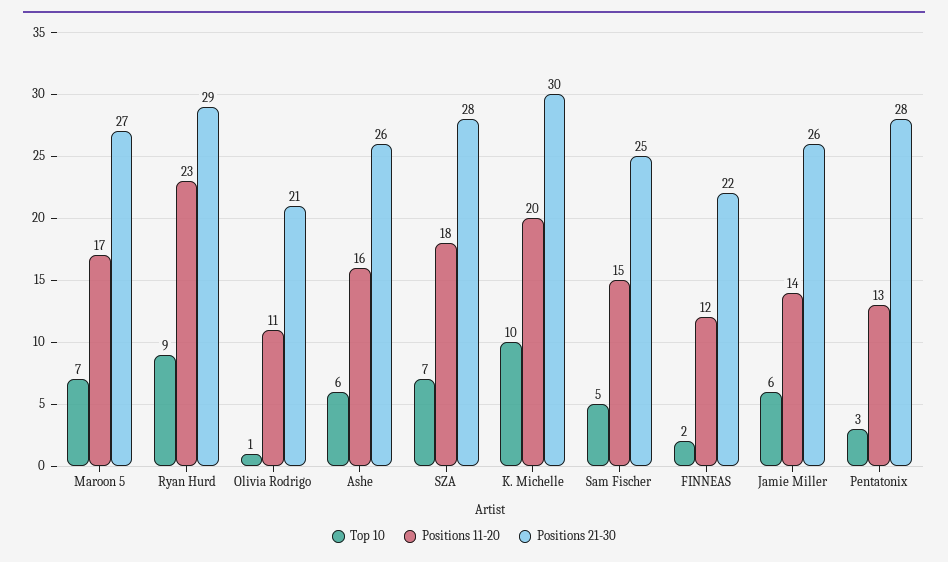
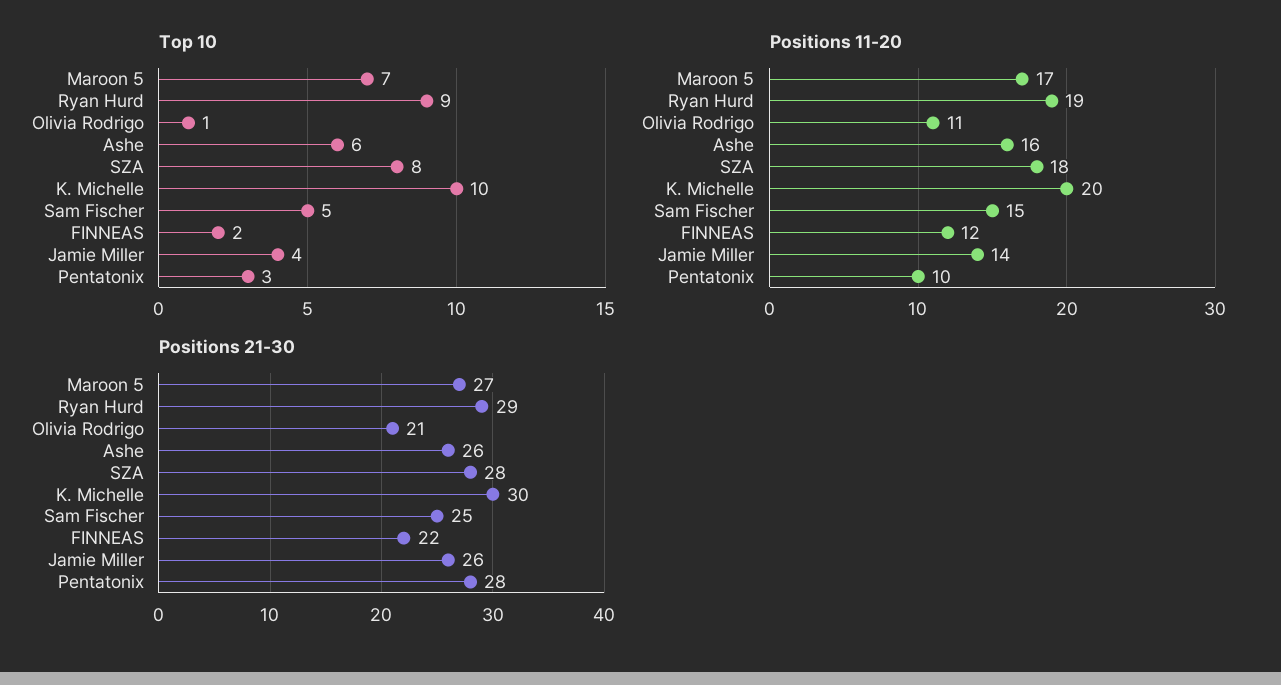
Positions 11-20, Ryan Hurd: 23 -> 19
Top 10, SZA: 7 -> 8
Top 10, Jamie Miller: 6 -> 4
Positions 11-20, Pentatonix: 13 -> 10

